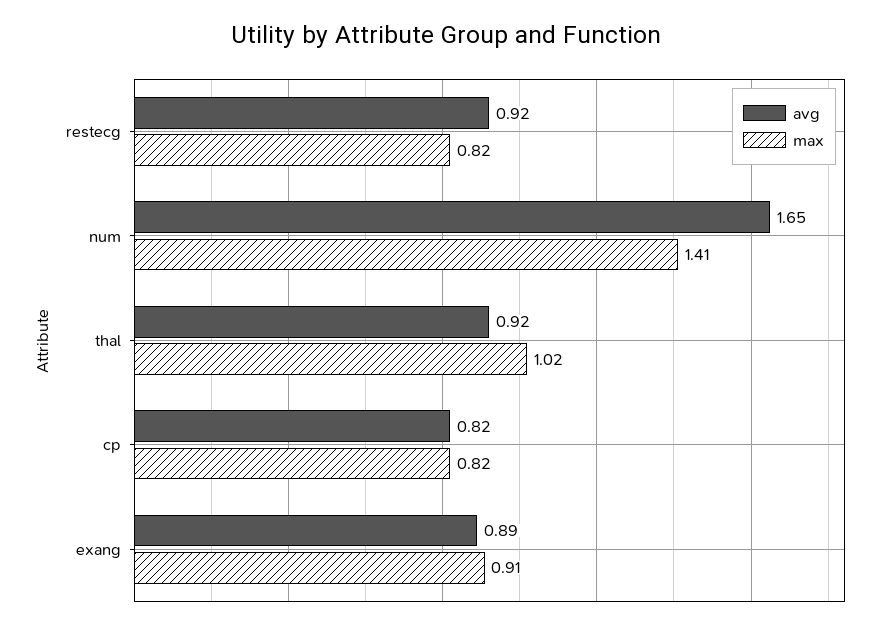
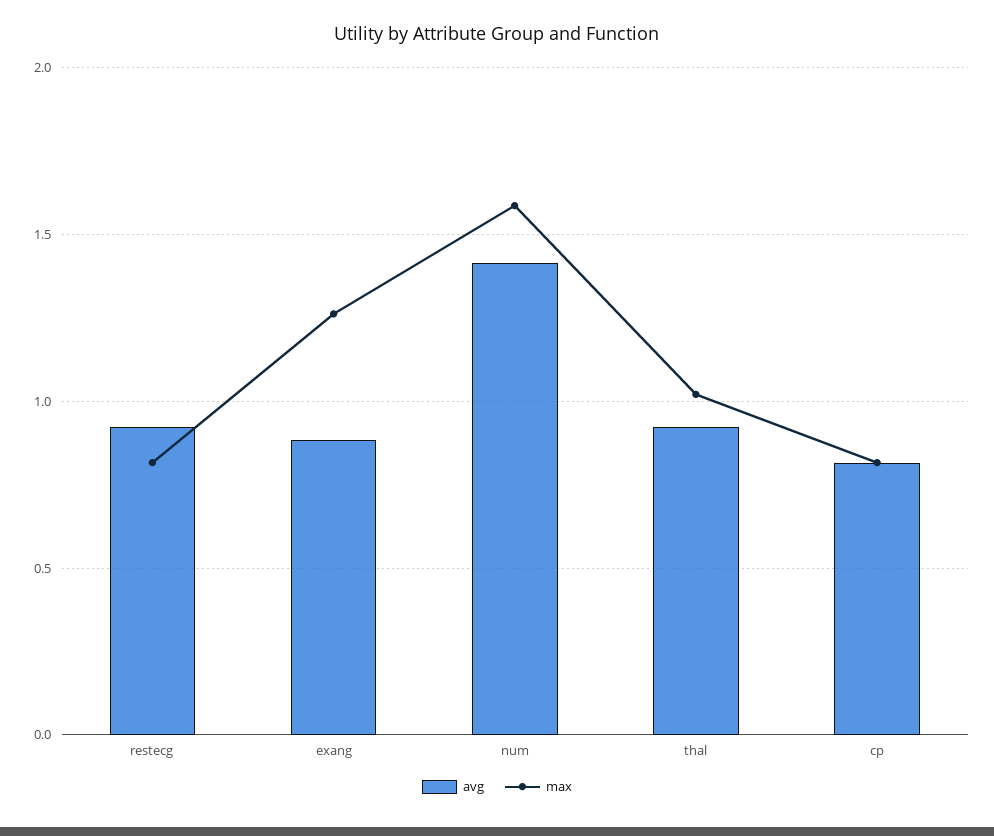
avg, num: 1.65 -> 1.4
max, num: 1.41 -> 1.6
max, exang: 0.91 -> 1.25

